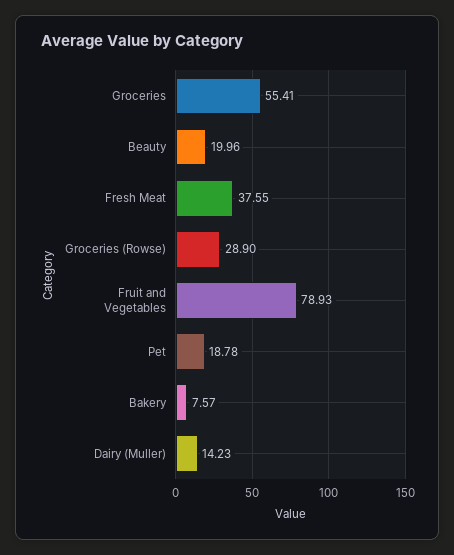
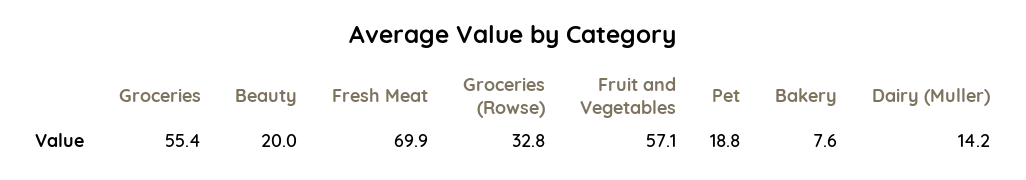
Fresh Meat: 37.55 -> 69.9
Groceries (Rowse): 28.9 -> 32.8
Fruit and Vegetables: 78.93 -> 57.1

